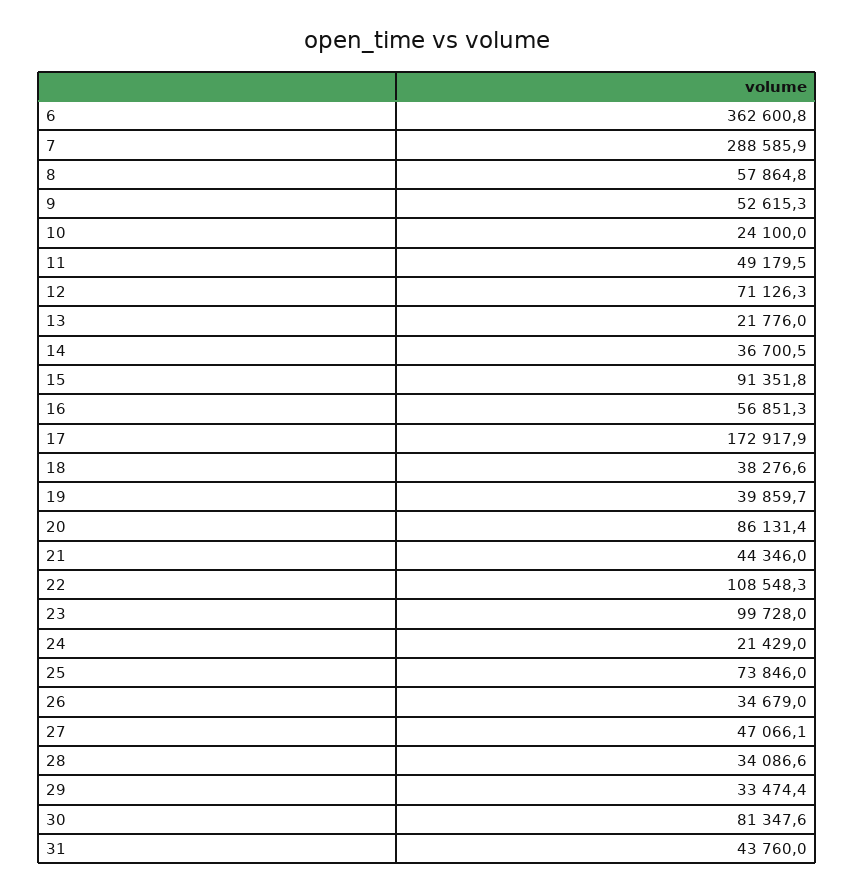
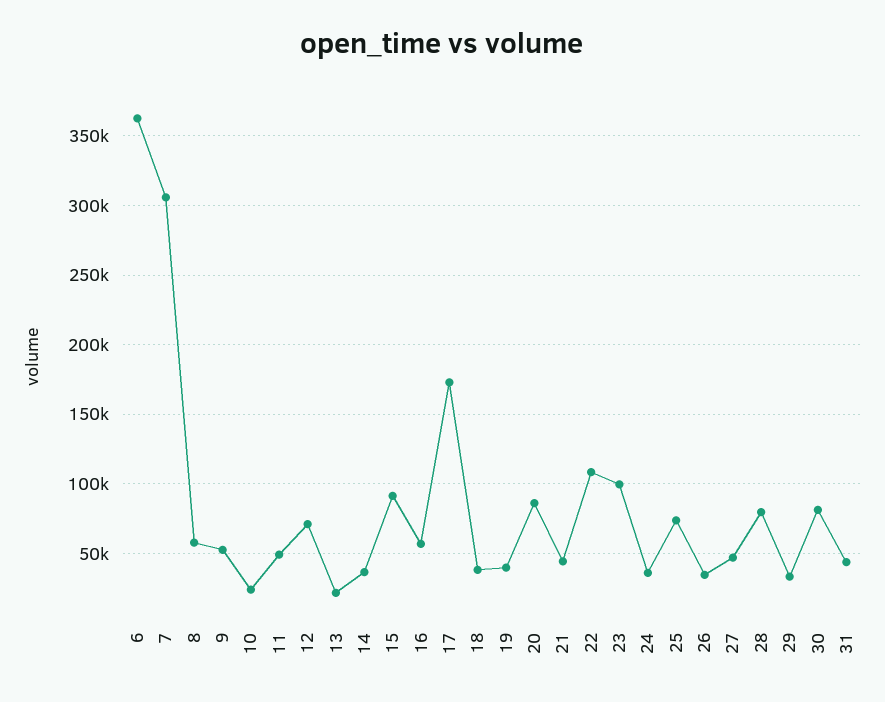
7: 288585.9 -> 305000
24: 21429 -> 35000
28: 34086.6 -> 80000

